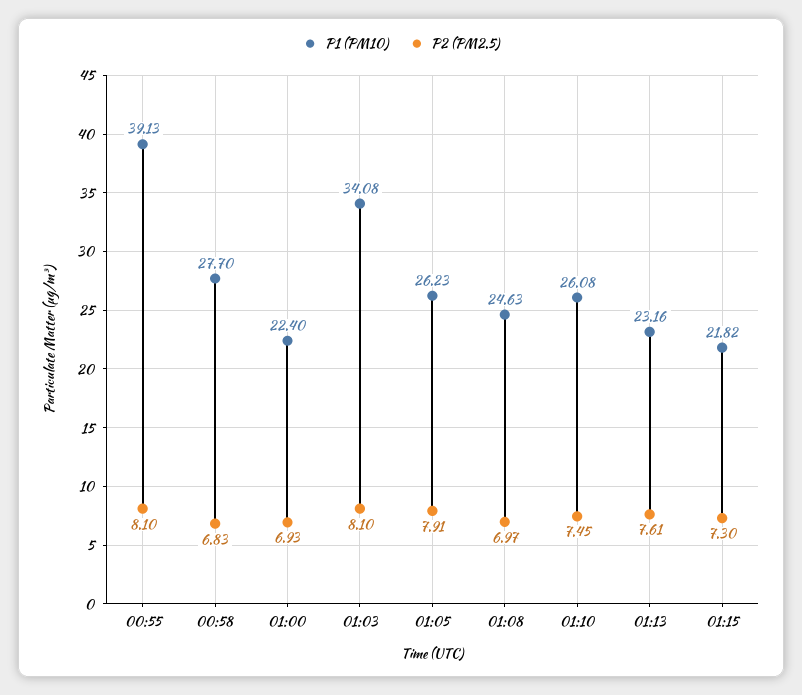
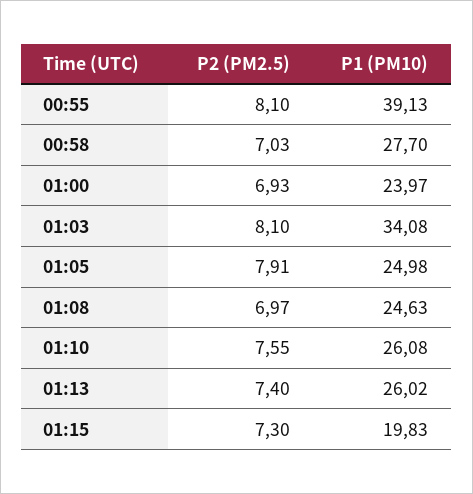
P2 (PM2.5), 00:58: 6.83 -> 7.03
P1 (PM10), 01:00: 22.4 -> 23.97
P1 (PM10), 01:05: 26.23 -> 24.98
P2 (PM2.5), 01:10: 7.45 -> 7.55
P1 (PM10), 01:13: 23.16 -> 26.02
P2 (PM2.5), 01:13: 7.61 -> 7.4
P1 (PM10), 01:15: 21.82 -> 19.83

